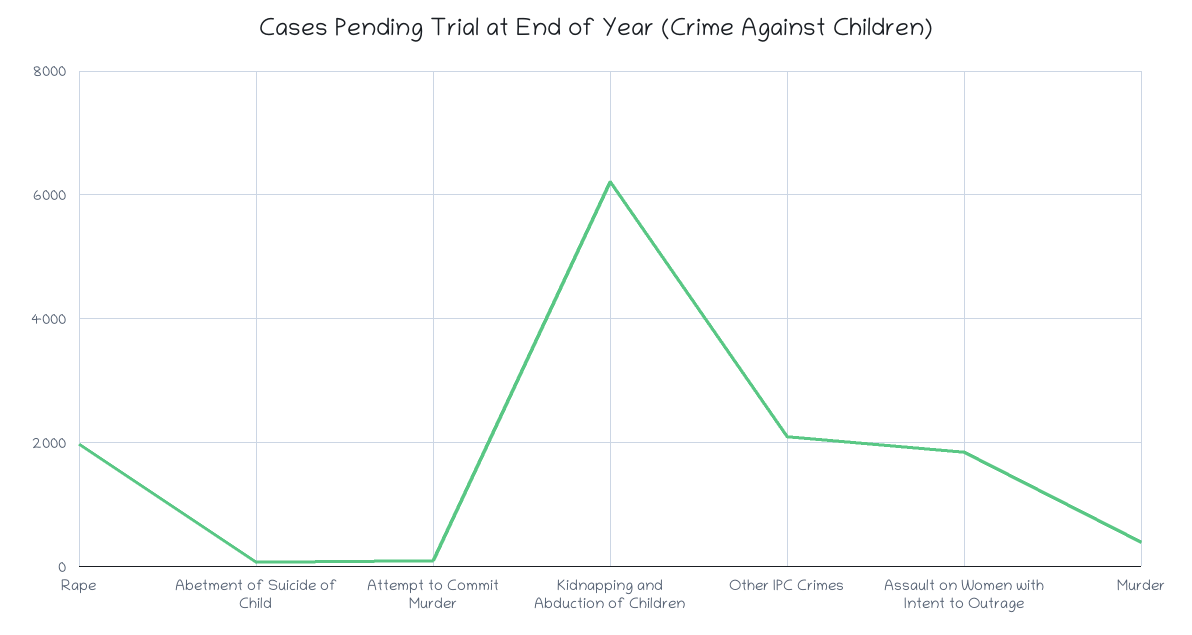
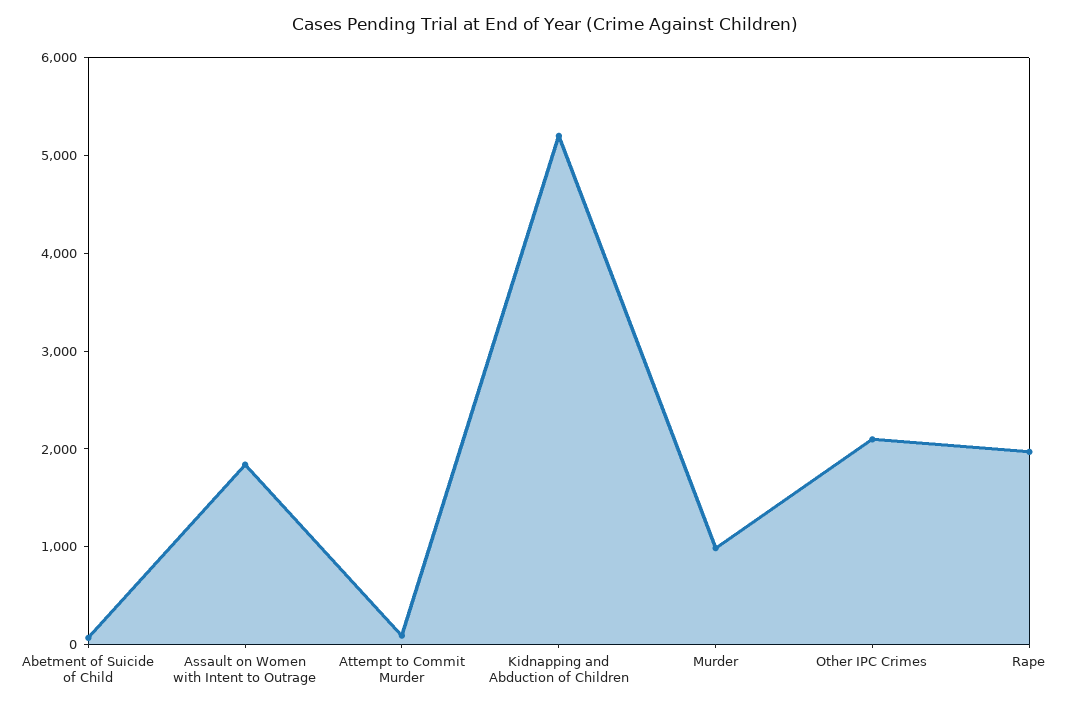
Kidnapping and Abduction of Children: 6200 -> 5200
Murder: 400 -> 1000

